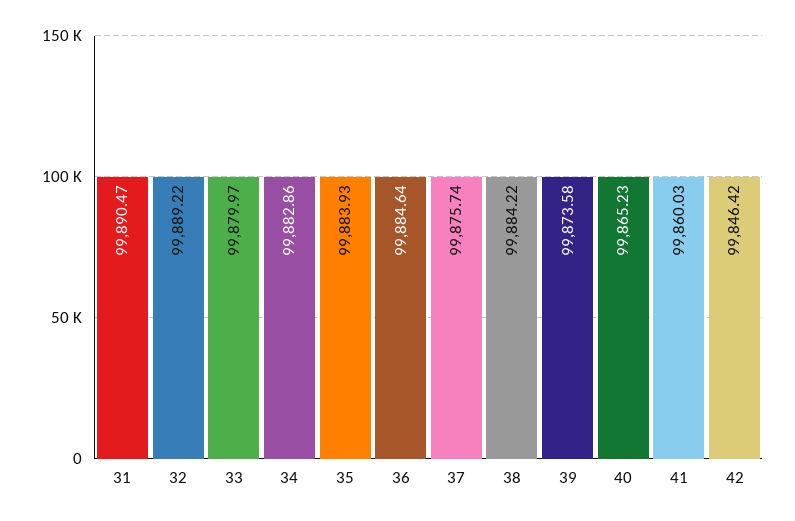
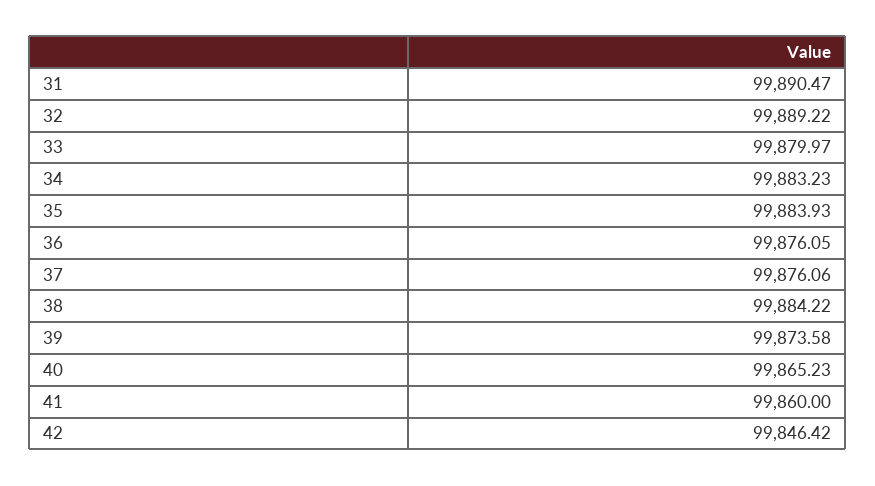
34: 99882.86 -> 99883.23
36: 99884.64 -> 99876.05
37: 99875.74 -> 99876.06
41: 99860.03 -> 99860

